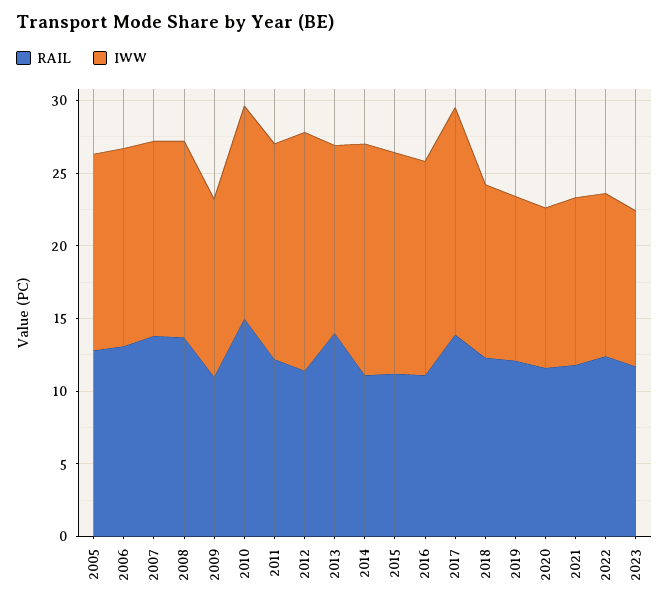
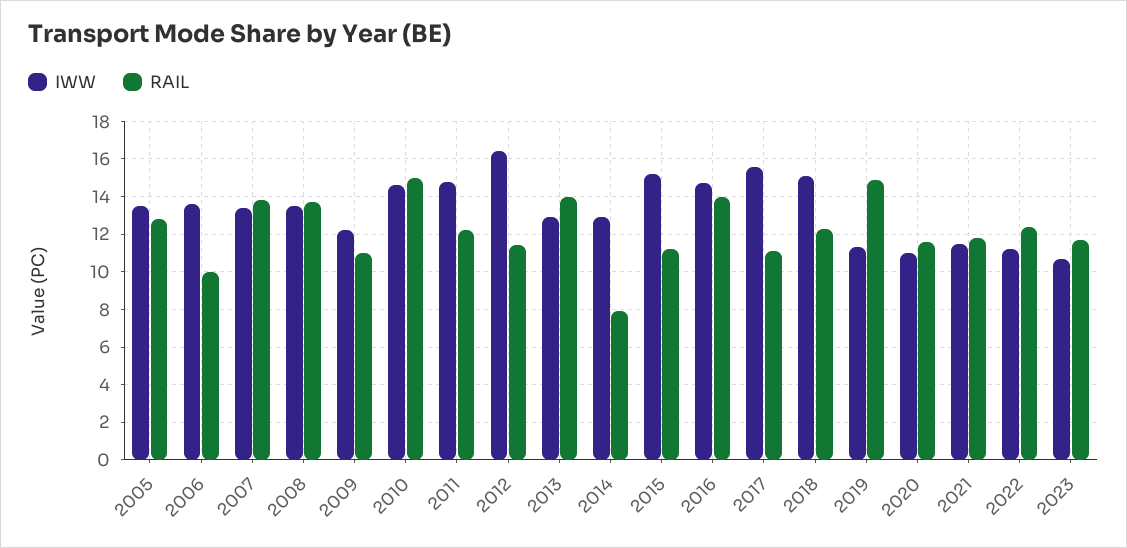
RAIL, 2006: 13 -> 10
RAIL, 2014: 11 -> 8
IWW, 2014: 16 -> 13
RAIL, 2016: 11 -> 14
RAIL, 2017: 14 -> 11
IWW, 2018: 12 -> 15
RAIL, 2019: 12 -> 15

